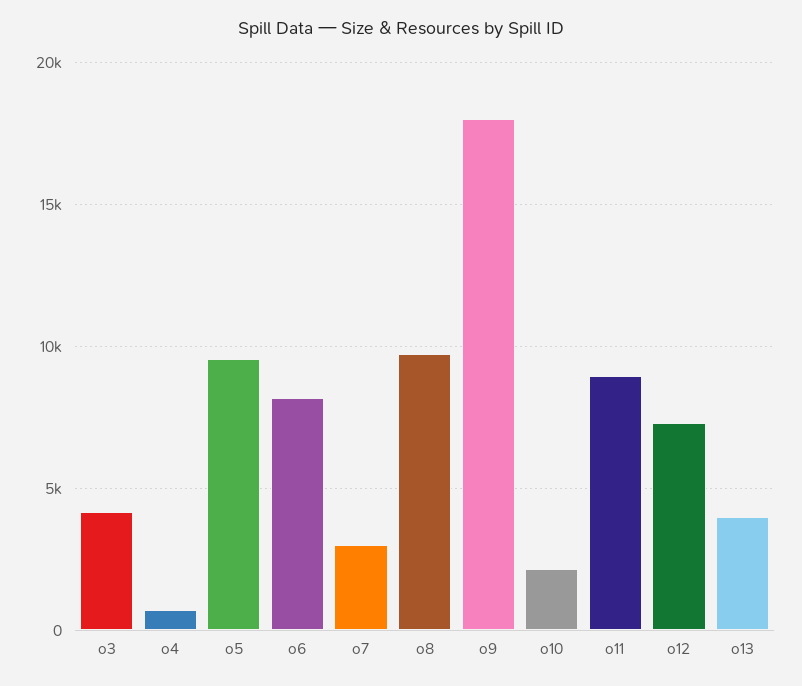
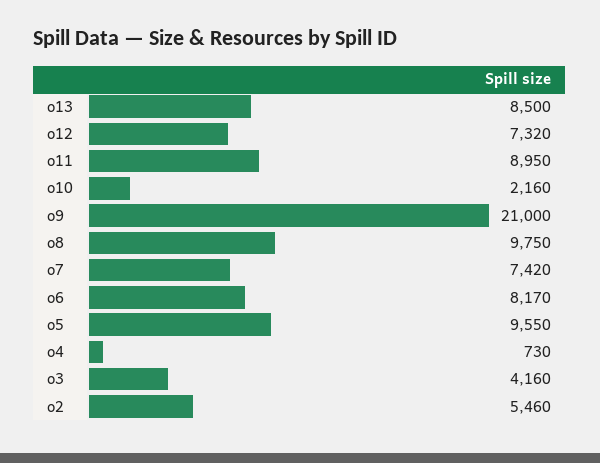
o7: 3000 -> 7420
o9: 18000 -> 21000
o13: 4000 -> 8500
o2: none -> 5460

